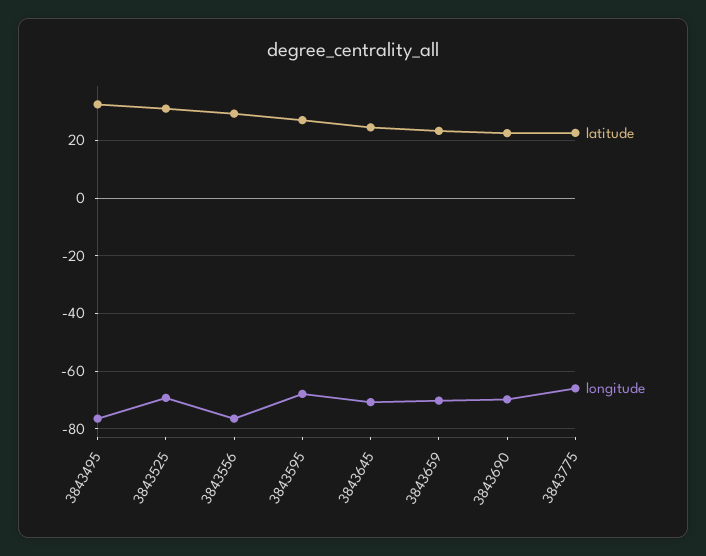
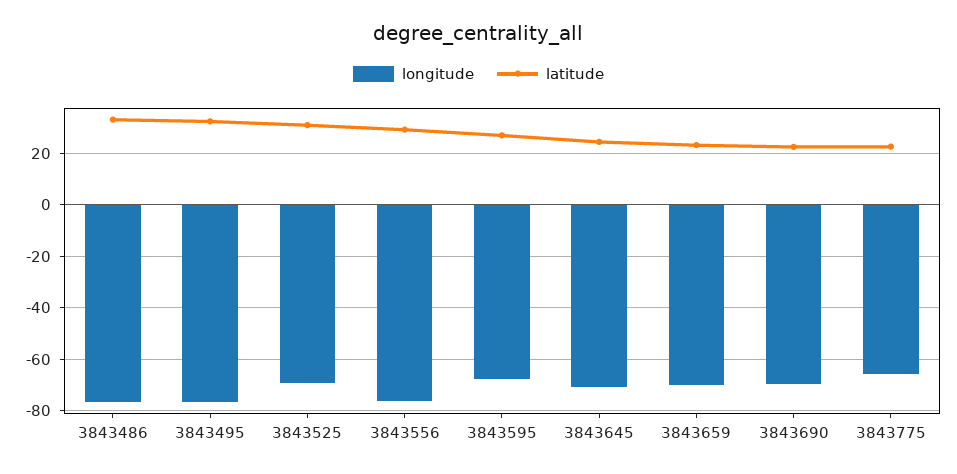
longitude, 3843486: none -> -77.5
latitude, 3843486: none -> 32.5

